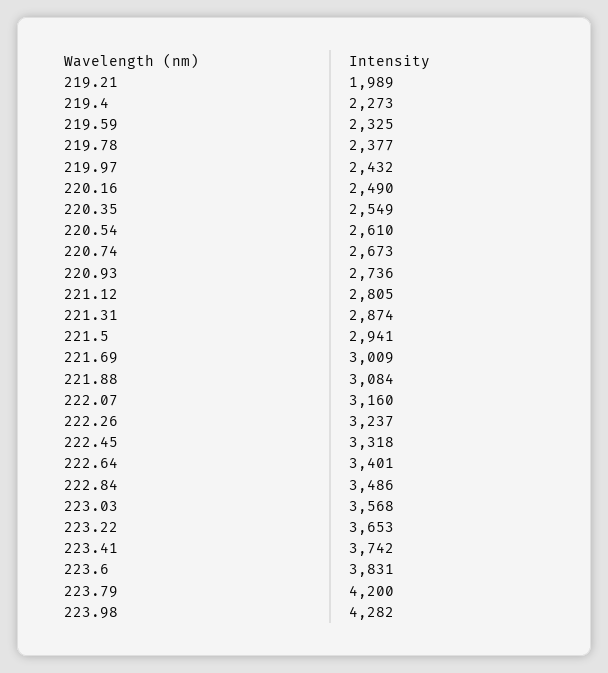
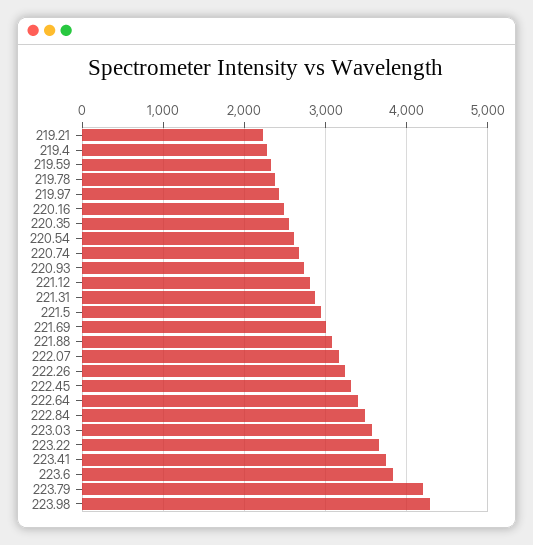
219.21: 1989 -> 2200

